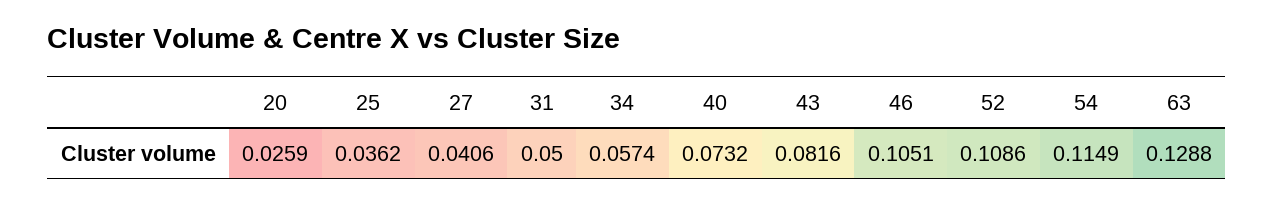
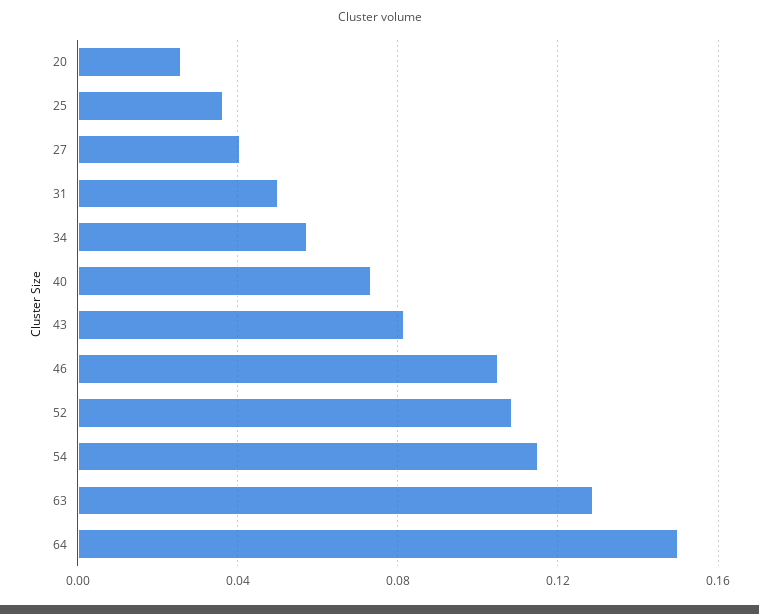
64: none -> 0.15

